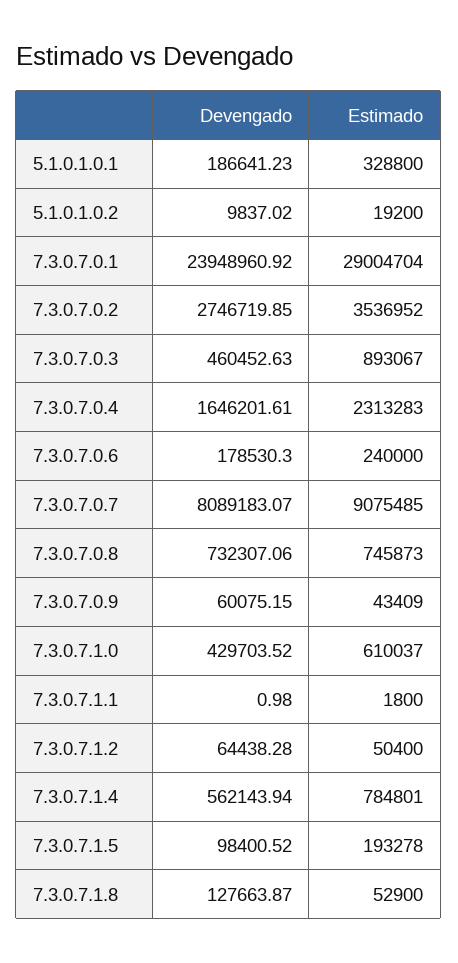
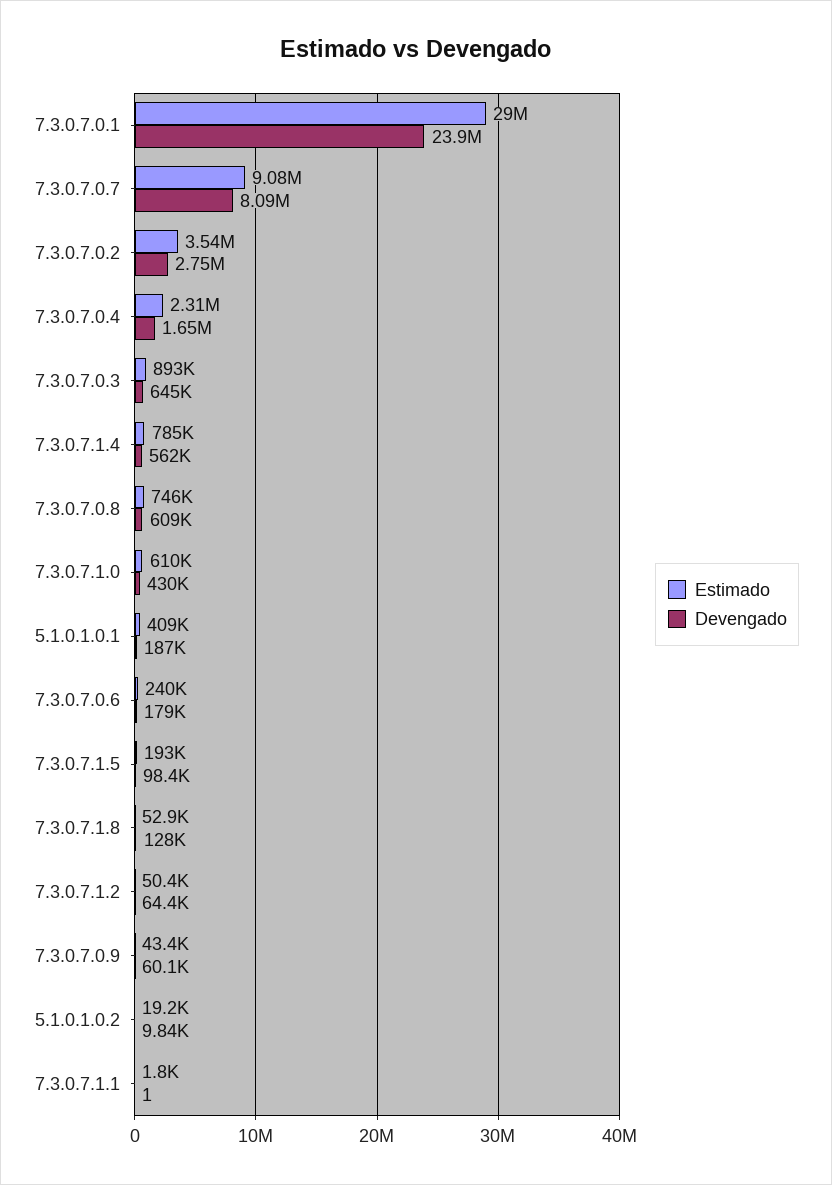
Estimado, 5.1.0.1.0.1: 328800 -> 409000
Devengado, 7.3.0.7.0.3: 460452.63 -> 645000
Devengado, 7.3.0.7.0.8: 732307.06 -> 609000

